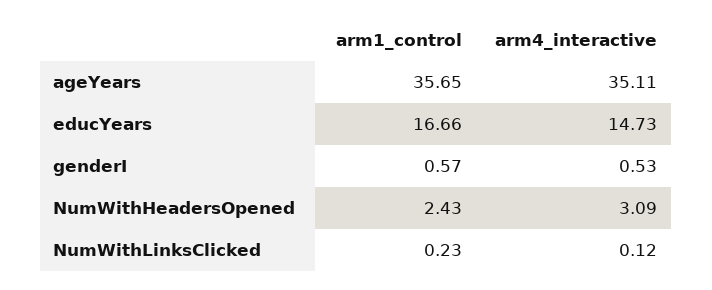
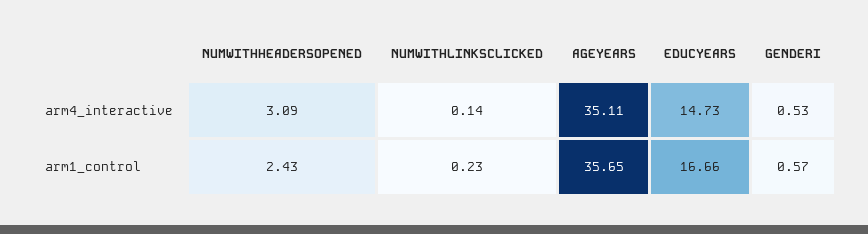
arm4_interactive, NumWithLinksClicked: 0.12 -> 0.14

